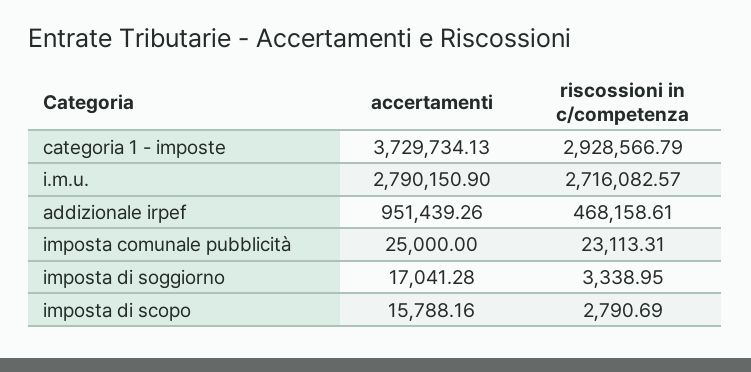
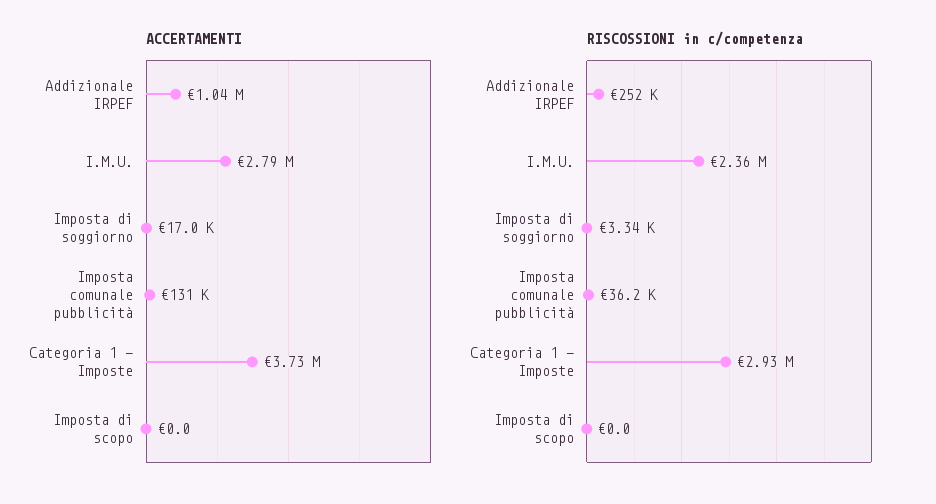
riscossioni in c/competenza, i.m.u.: 2716082.57 -> 2360000
accertamenti, addizionale irpef: 951439.26 -> 1040000
riscossioni in c/competenza, addizionale irpef: 468158.61 -> 252000
accertamenti, imposta comunale pubblicità: 25000 -> 131000
riscossioni in c/competenza, imposta comunale pubblicità: 23113.31 -> 36200
accertamenti, imposta di scopo: 15788.16 -> 0
riscossioni in c/competenza, imposta di scopo: 2790.69 -> 0

